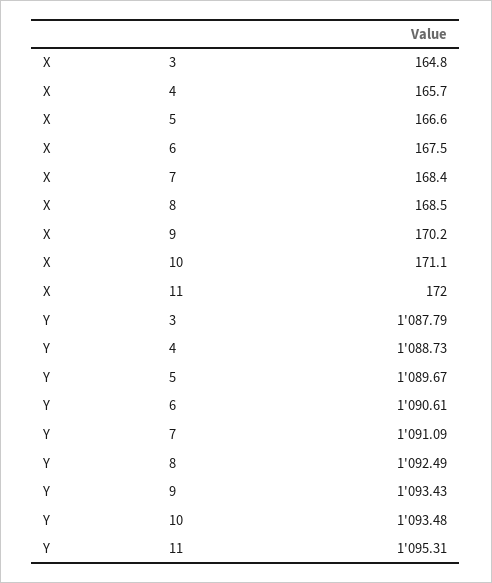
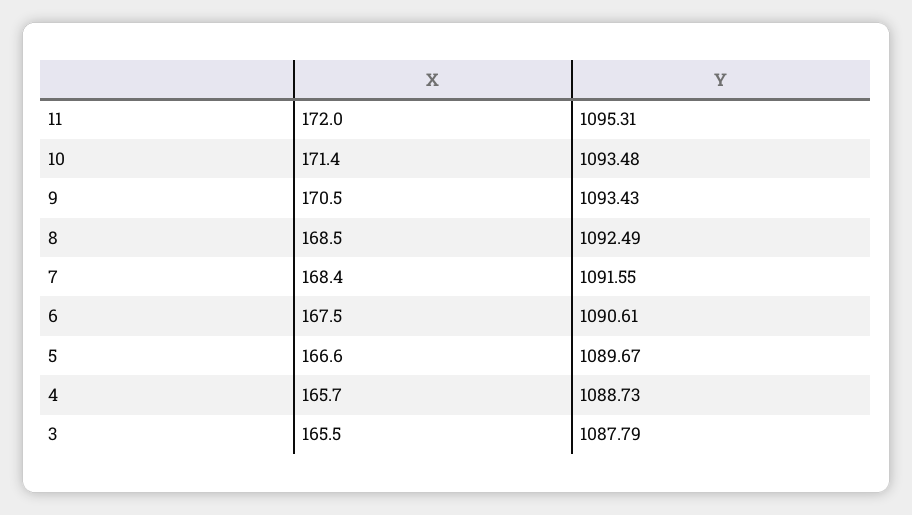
X, 3: 164.8 -> 165.5
X, 9: 170.2 -> 170.5
X, 10: 171.1 -> 171.4
Y, 7: 1091.09 -> 1091.55

